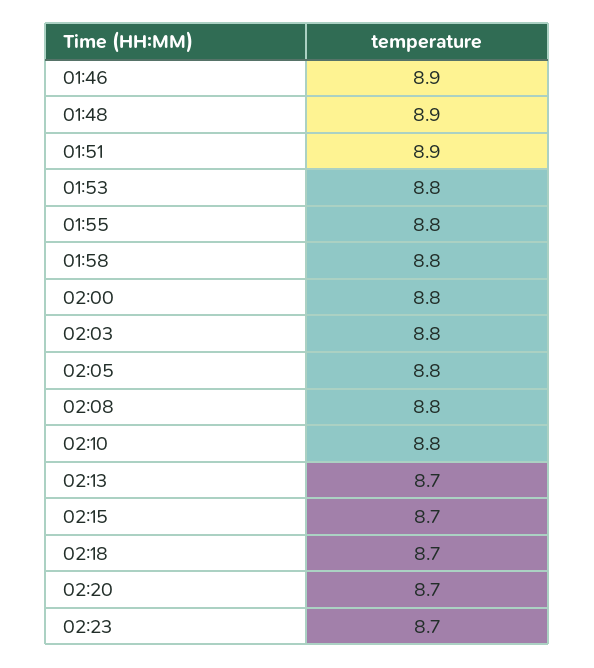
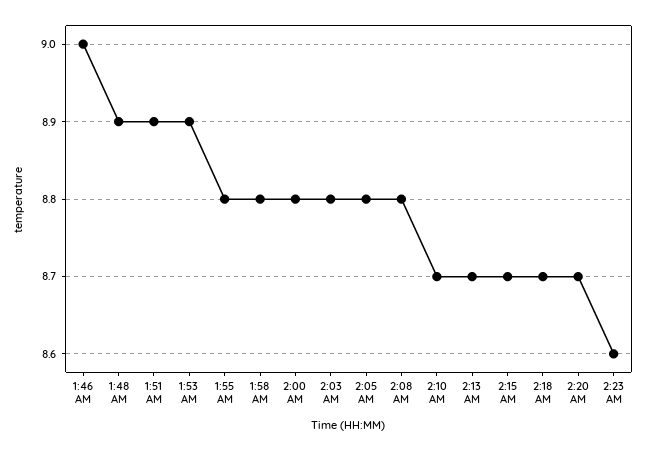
01:46: 8.9 -> 9
01:53: 8.8 -> 8.9
02:10: 8.8 -> 8.7
02:23: 8.7 -> 8.6

